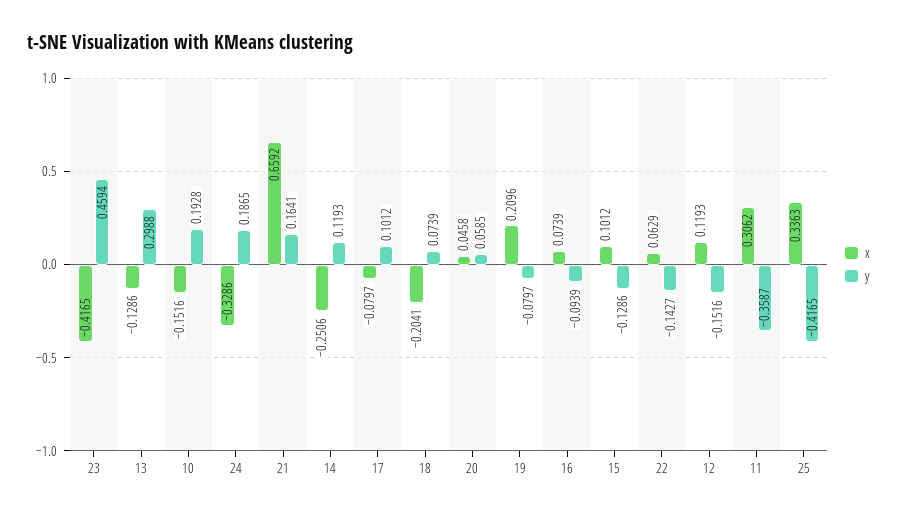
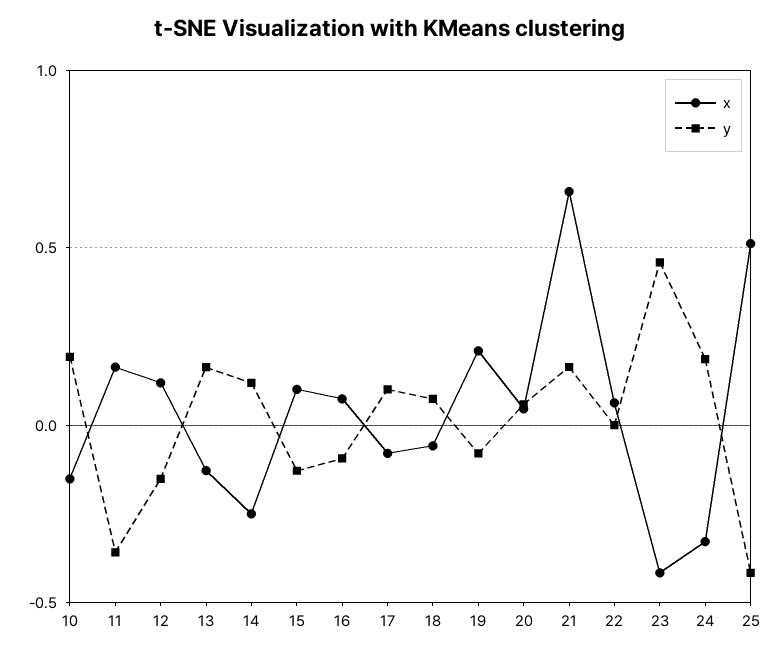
y, 13: 0.2988 -> 0.15
x, 18: -0.2041 -> -0.05
y, 22: -0.1427 -> 0
x, 11: 0.3062 -> 0.15
x, 25: 0.3363 -> 0.5

